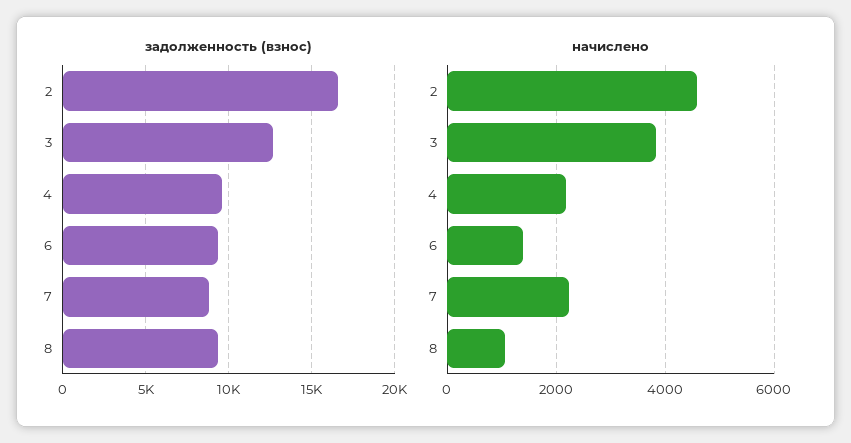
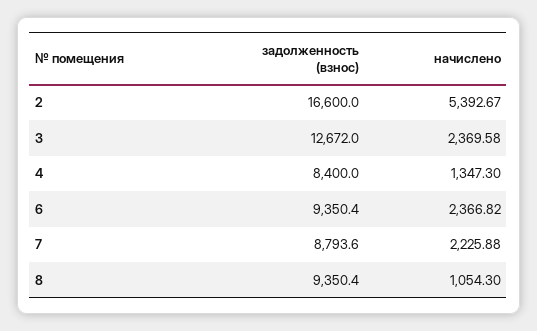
задолженность (взнос), 4: 9500 -> 8400
начислено, 2: 4600 -> 5392.67
начислено, 3: 3800 -> 2369.58
начислено, 4: 2200 -> 1347.3
начислено, 6: 1400 -> 2366.82

